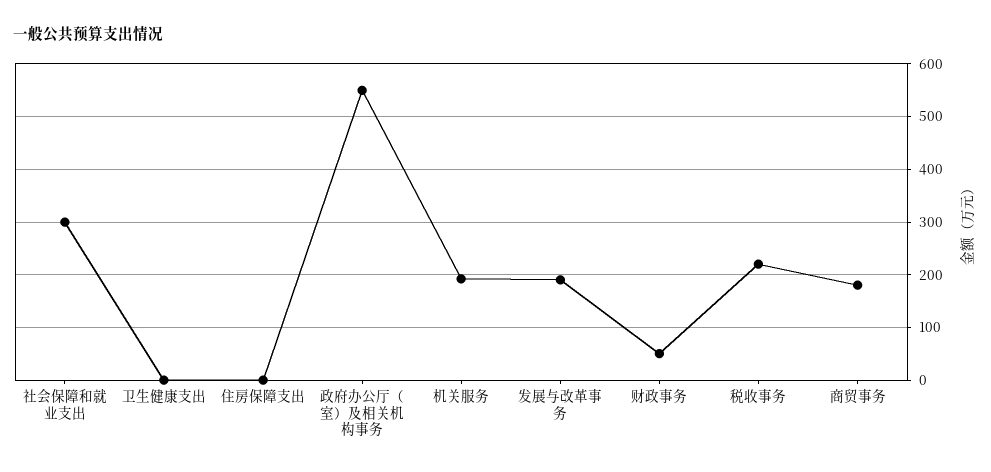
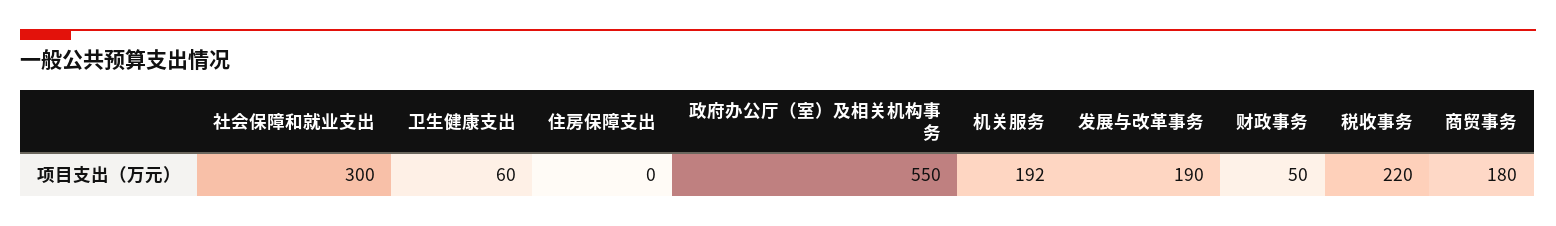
卫生健康支出: 0 -> 60

